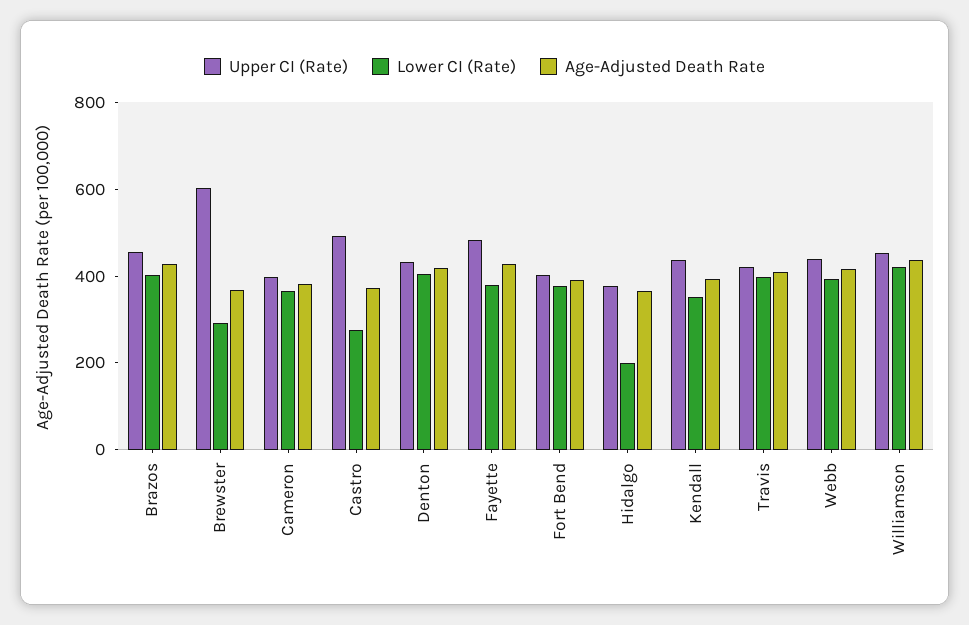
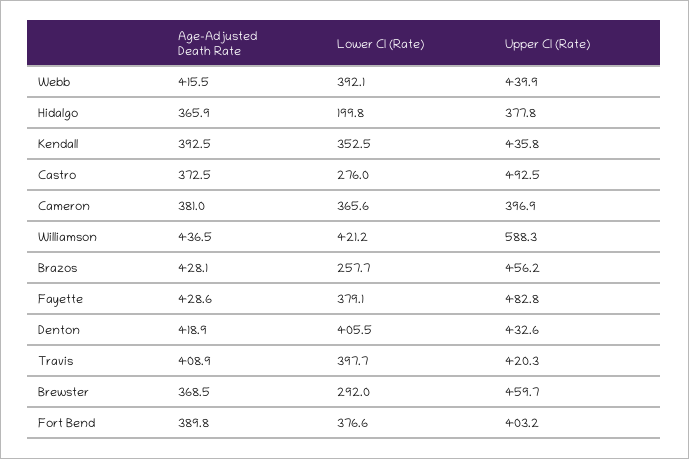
Lower CI (Rate), Brazos: 400 -> 257.7
Upper CI (Rate), Brewster: 600 -> 459.7
Upper CI (Rate), Williamson: 450 -> 588.3

